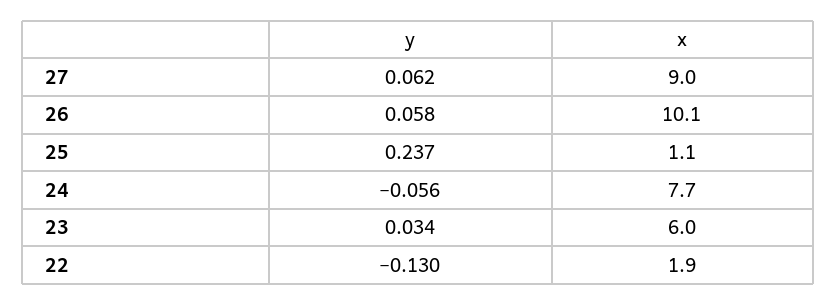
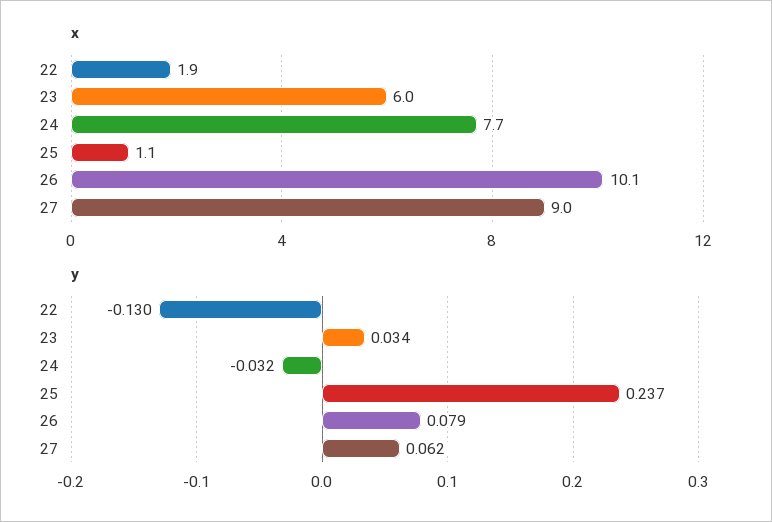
y, 26: 0.058 -> 0.079
y, 24: -0.056 -> -0.032

